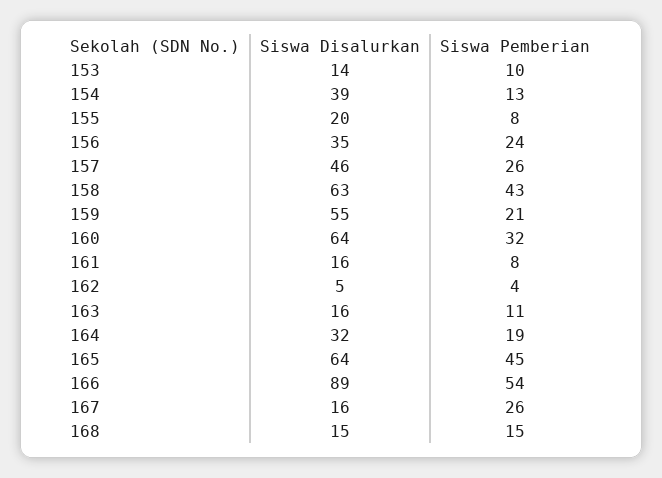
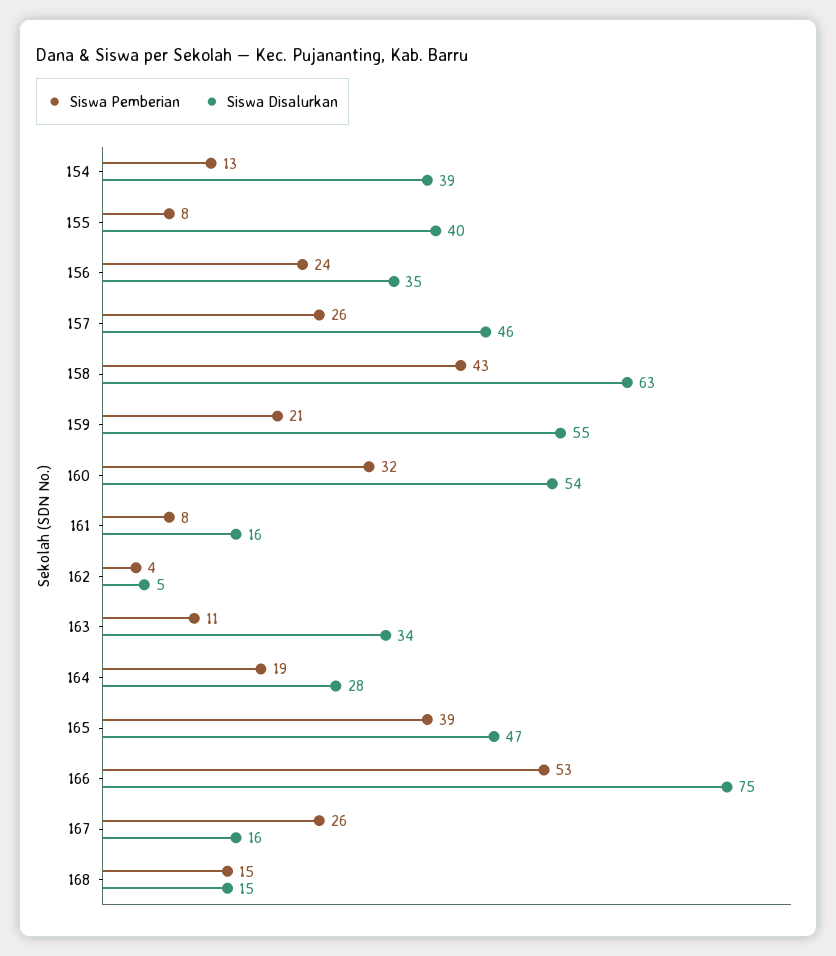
Siswa Disalurkan, 153: 14 -> none
Siswa Pemberian, 153: 10 -> none
Siswa Disalurkan, 155: 20 -> 40
Siswa Disalurkan, 160: 64 -> 54
Siswa Disalurkan, 163: 16 -> 34
Siswa Disalurkan, 164: 32 -> 28
Siswa Disalurkan, 165: 64 -> 47
Siswa Pemberian, 165: 45 -> 39
Siswa Disalurkan, 166: 89 -> 75
Siswa Pemberian, 166: 54 -> 53

